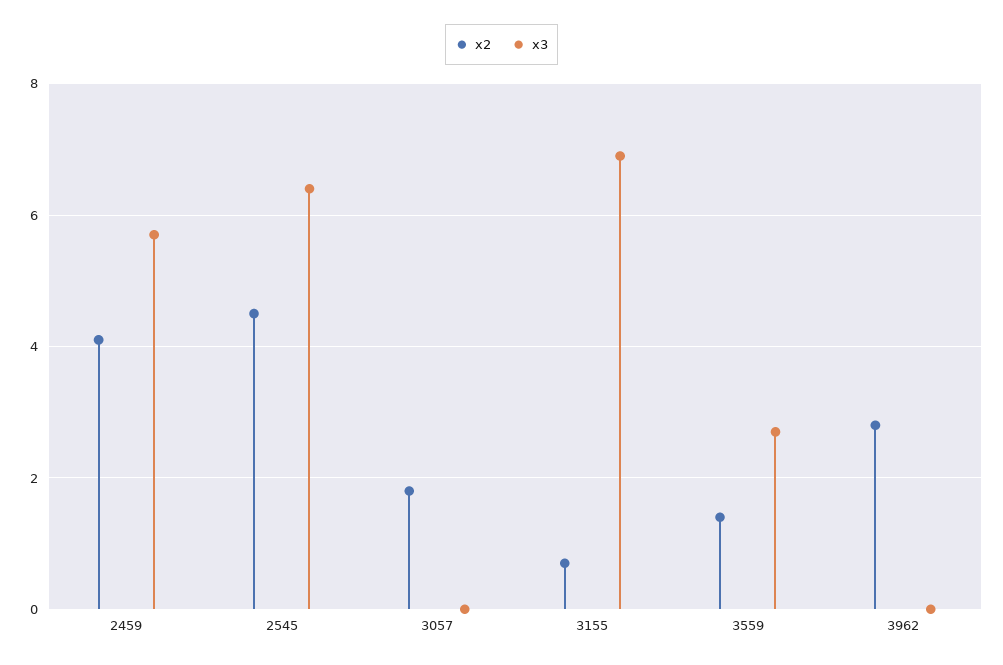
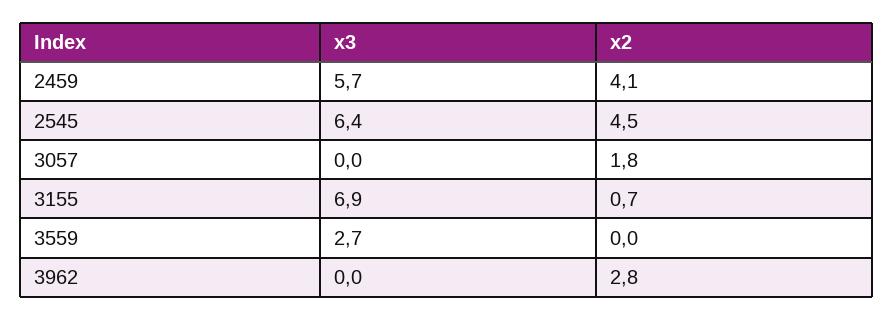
x2, 3559: 1.5 -> 0

